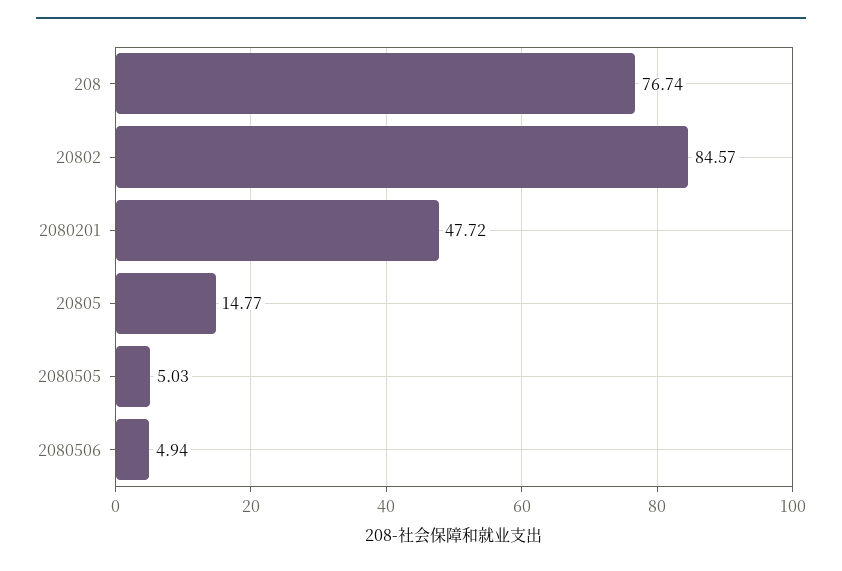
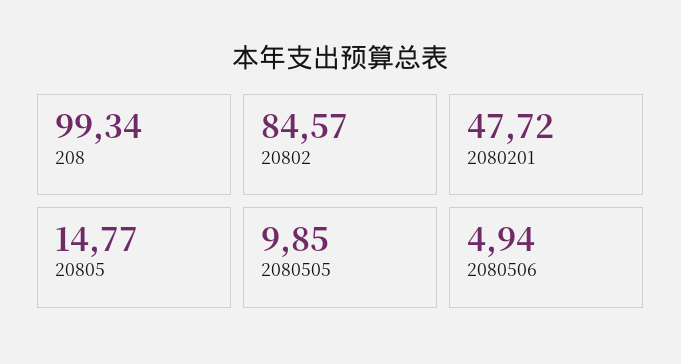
208: 76.74 -> 99.34
2080505: 5.03 -> 9.85

